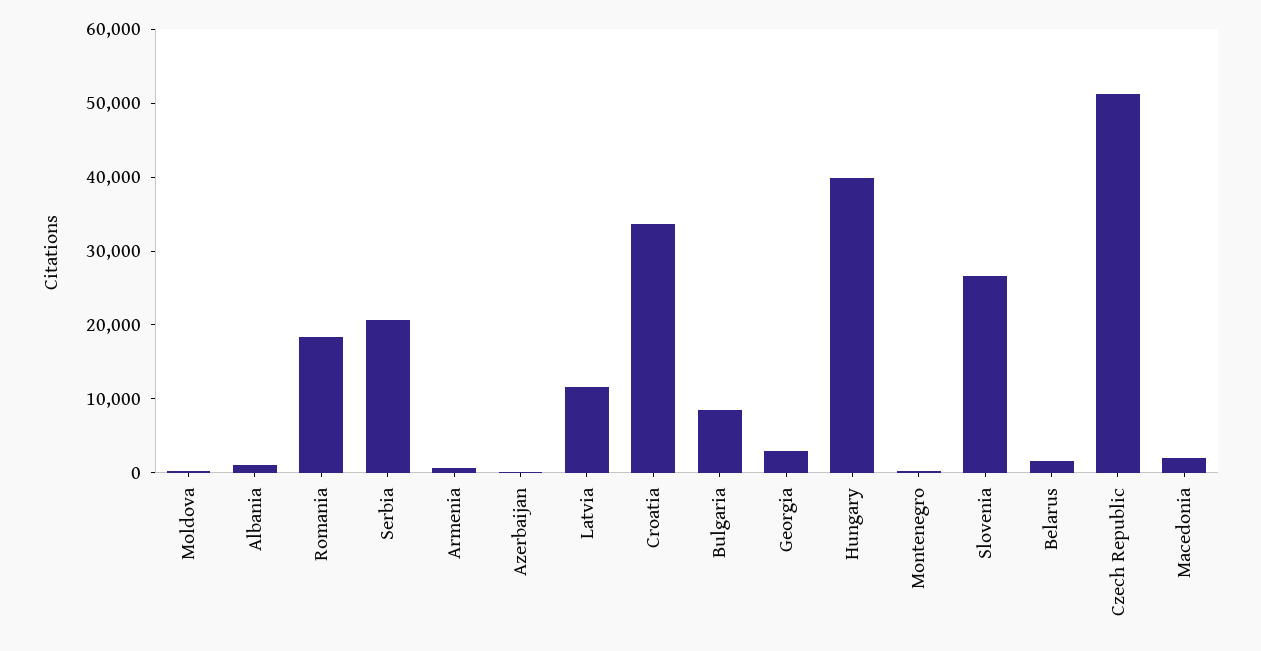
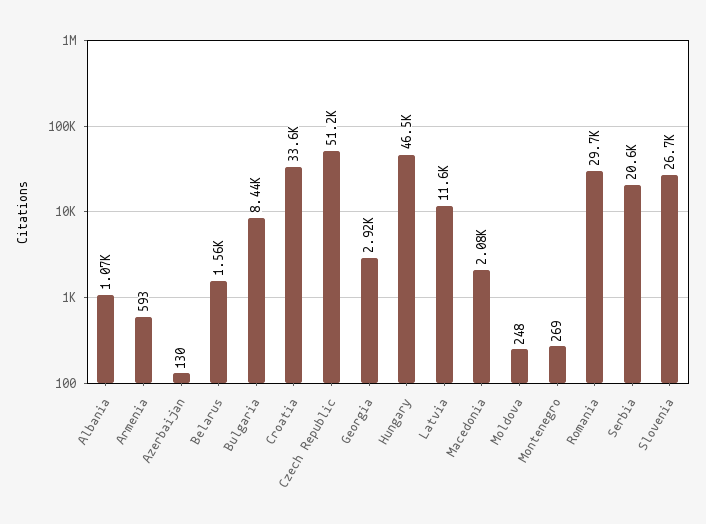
Romania: 18000 -> 29700
Hungary: 40000 -> 46500

